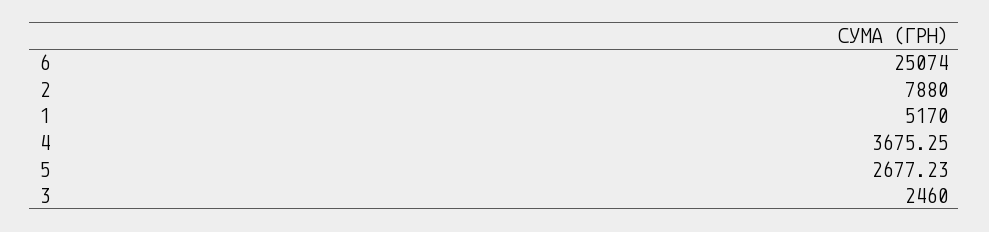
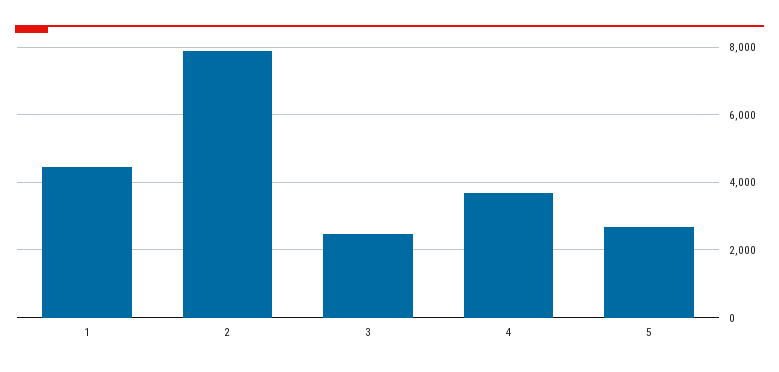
6: 25074 -> none
1: 5170 -> 4400

